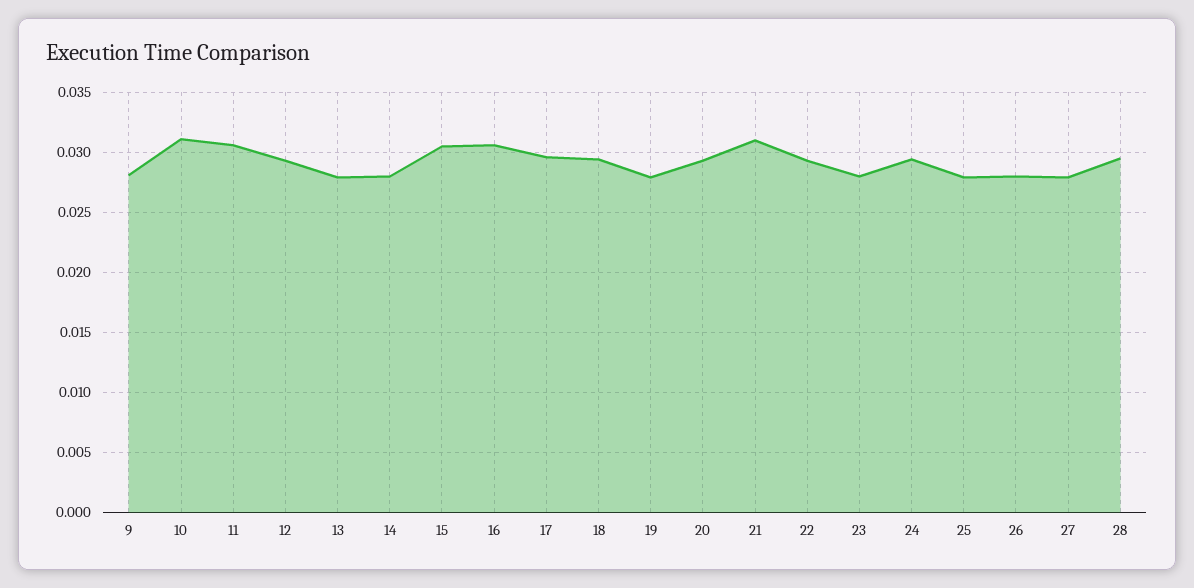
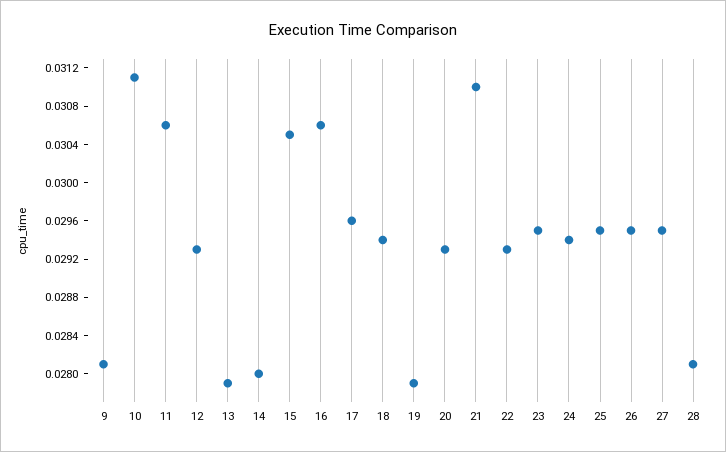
23: 0.028 -> 0.0295
25: 0.028 -> 0.0295
26: 0.028 -> 0.0295
27: 0.028 -> 0.0295
28: 0.0295 -> 0.0281

